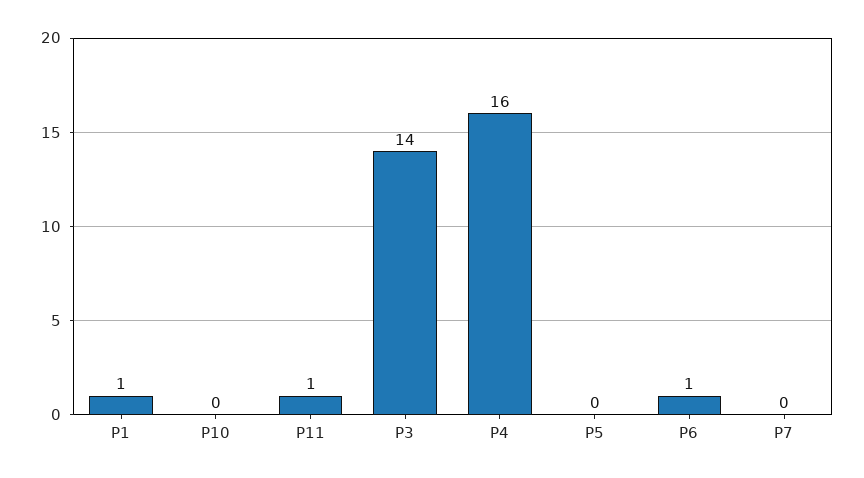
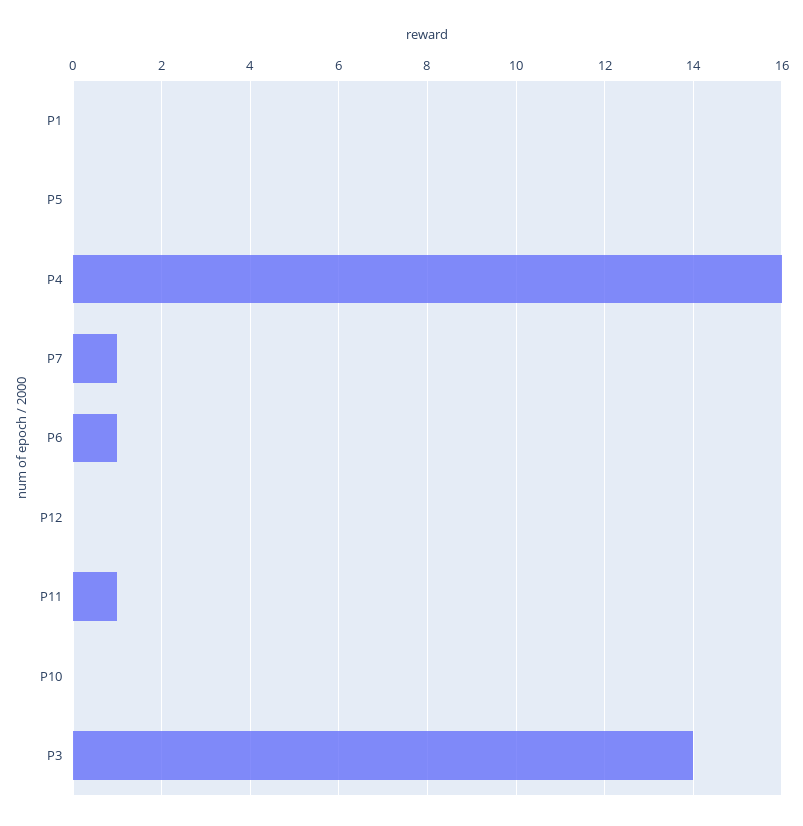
P1: 1 -> 0
P7: 0 -> 1
P12: none -> 0

